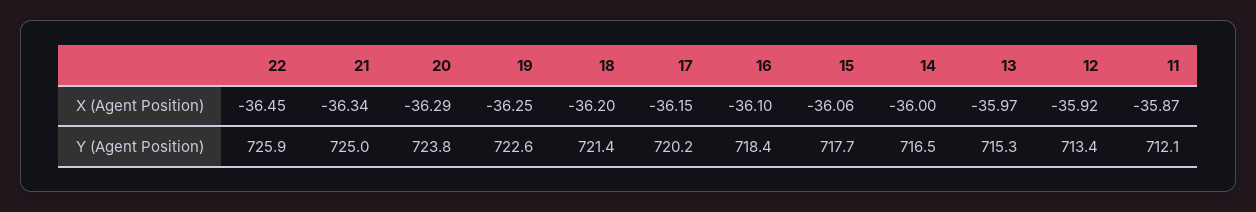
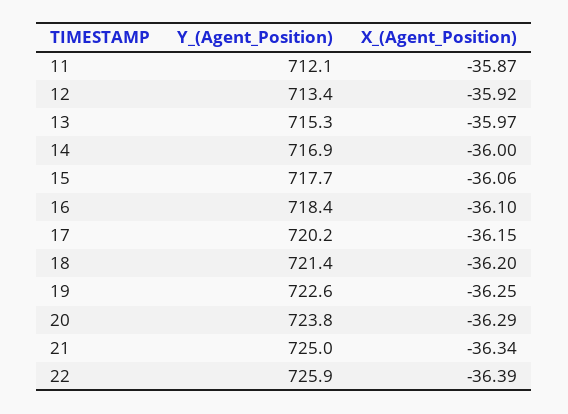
22, X (Agent Position): -36.45 -> -36.39
14, Y (Agent Position): 716.5 -> 716.9

